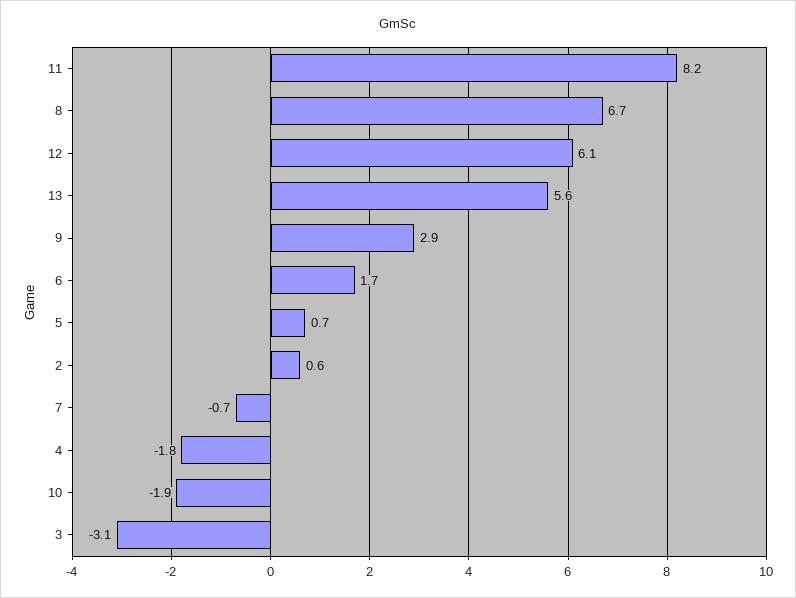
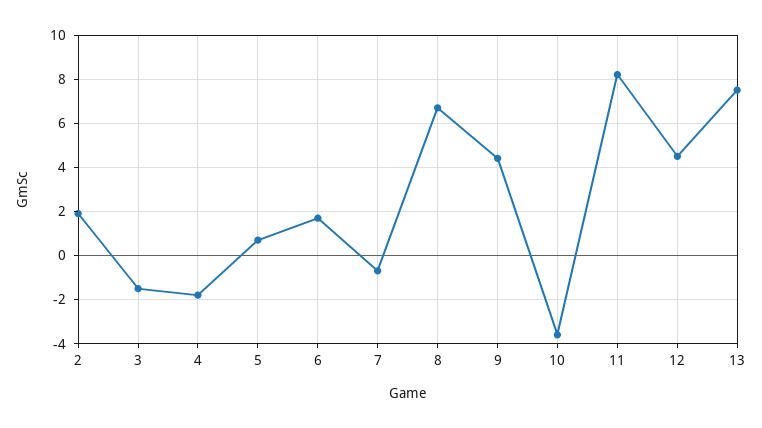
12: 6.1 -> 4.5
13: 5.6 -> 7.5
9: 2.9 -> 4.5
2: 0.6 -> 2
10: -1.9 -> -3.5
3: -3.1 -> -1.5

